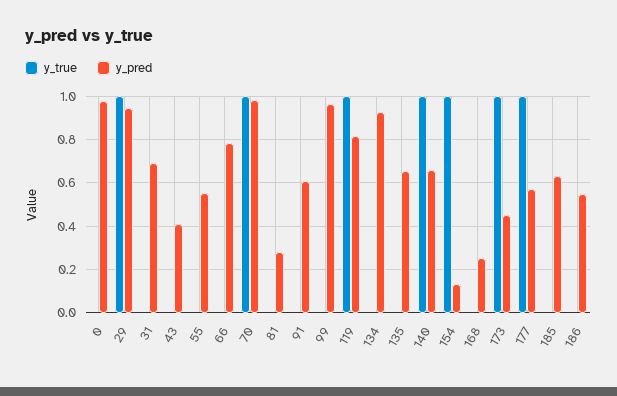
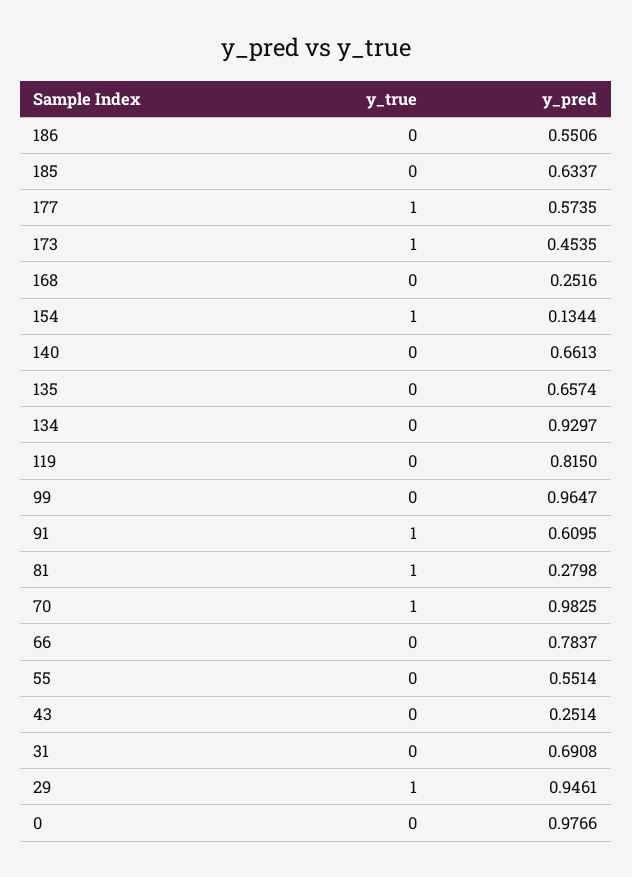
y_pred, 43: 0.4 -> 0.2514
y_true, 81: 0 -> 1
y_true, 91: 0 -> 1
y_true, 119: 1 -> 0
y_true, 140: 1 -> 0

